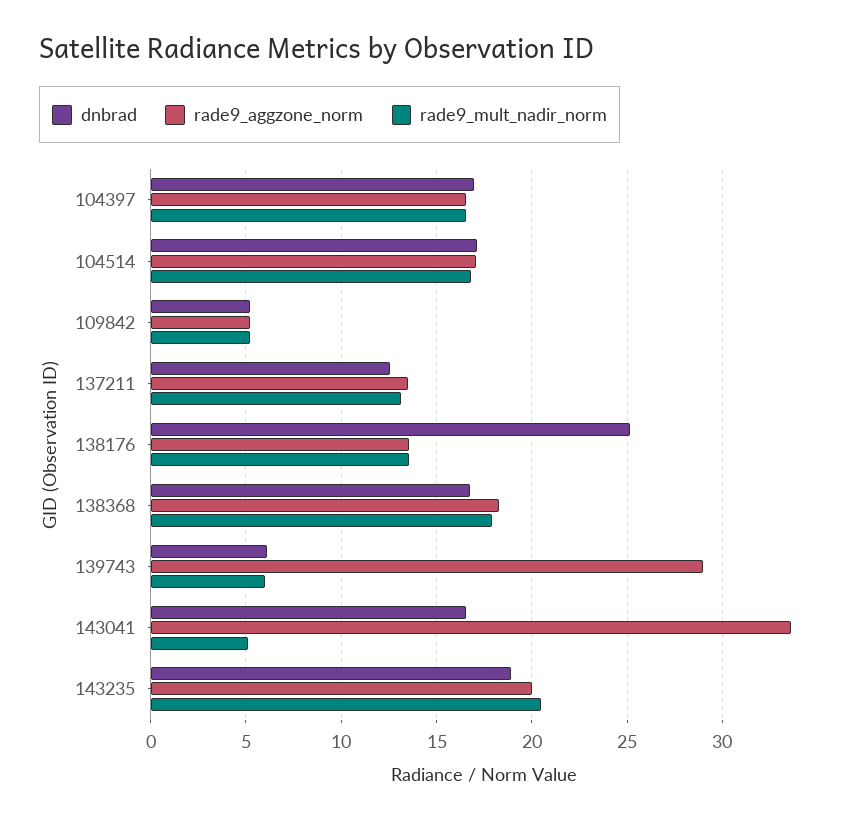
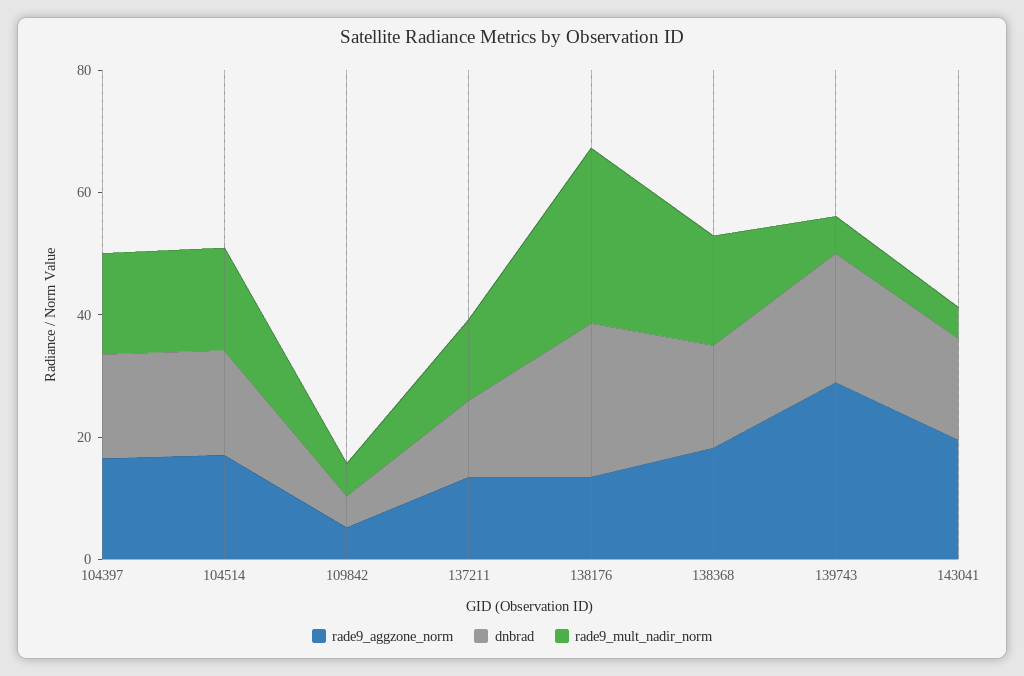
rade9_mult_nadir_norm, 138176: 13.5 -> 30
dnbrad, 139743: 6 -> 20
rade9_aggzone_norm, 143041: 33.5 -> 20
dnbrad, 143235: 19 -> none
rade9_aggzone_norm, 143235: 20 -> none
rade9_mult_nadir_norm, 143235: 20.5 -> none

